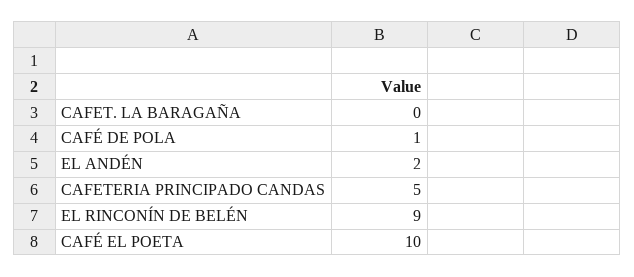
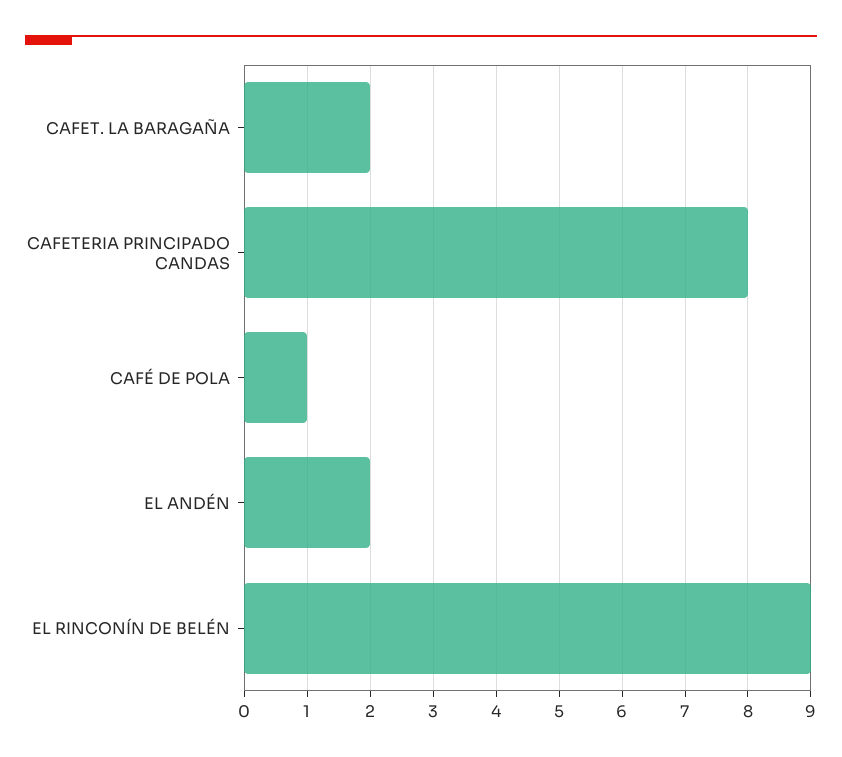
CAFET. LA BARAGAÑA: 0 -> 2
CAFETERIA PRINCIPADO CANDAS: 5 -> 8
CAFÉ EL POETA: 10 -> none

